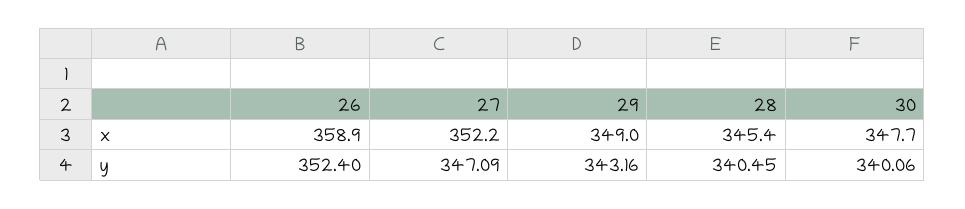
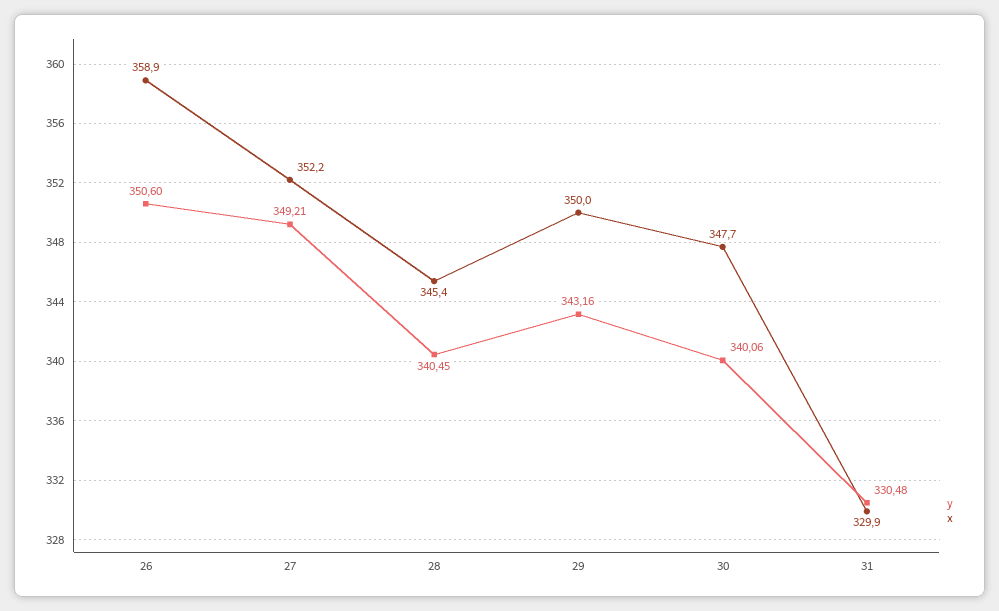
x, 29: 349 -> 350
y, 26: 352.4 -> 350.6
y, 27: 347.09 -> 349.21
y, 31: none -> 330.48
x, 31: none -> 329.9

